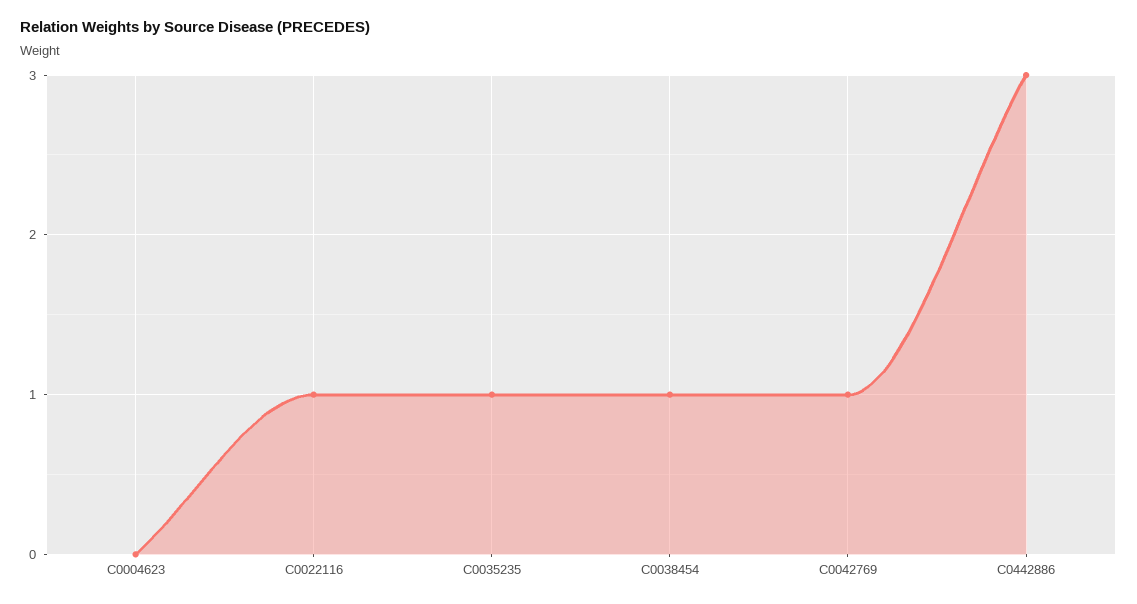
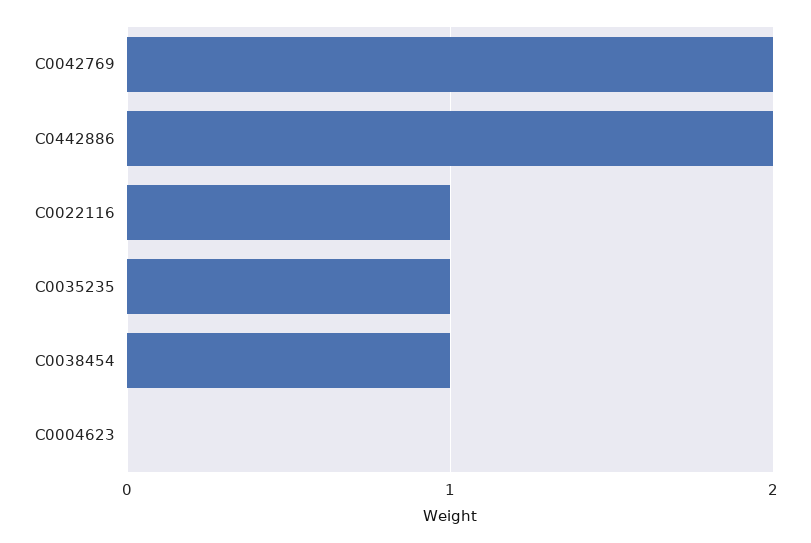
C0042769: 1 -> 2
C0442886: 3 -> 2

